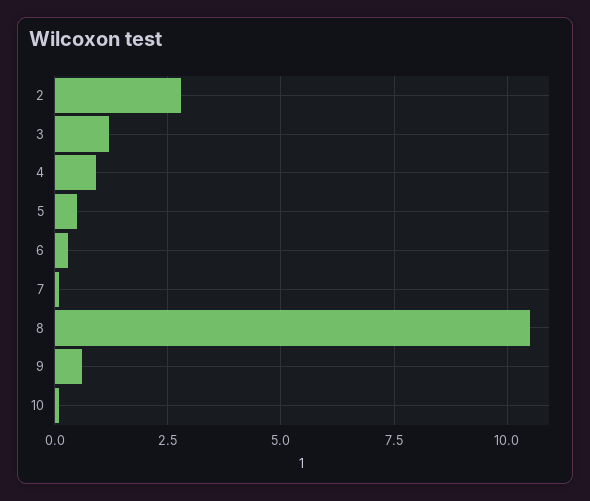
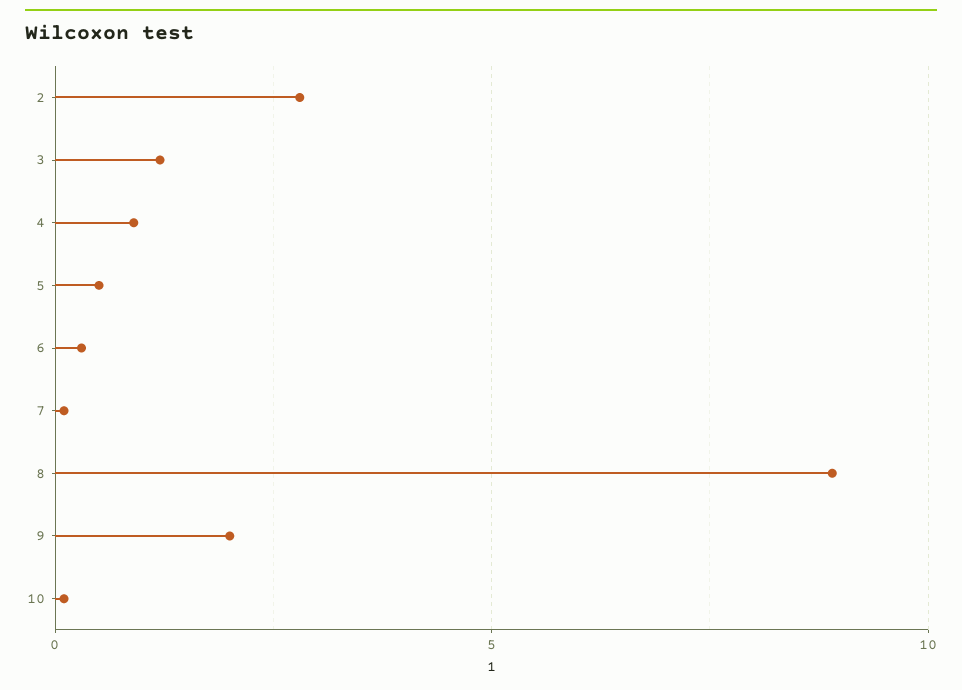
8: 10.5 -> 9
9: 0.5 -> 2

